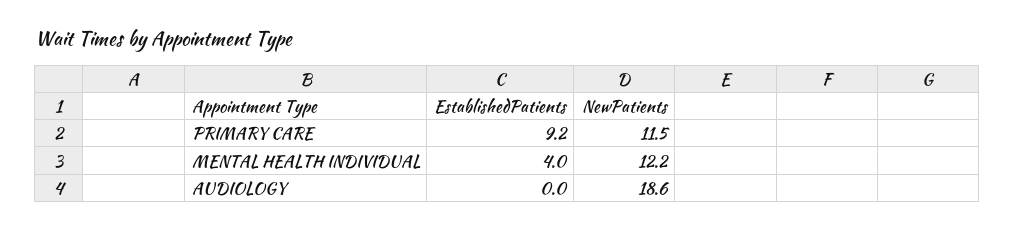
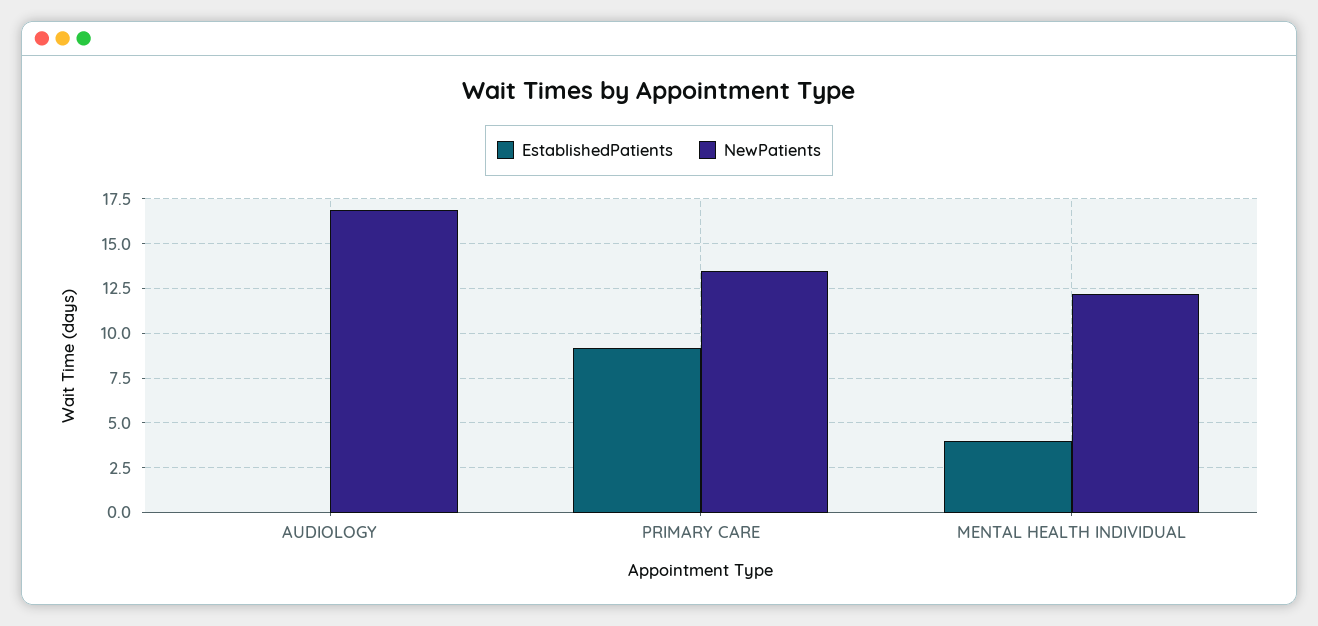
NewPatients, PRIMARY CARE: 11.5 -> 13.5
NewPatients, AUDIOLOGY: 18.6 -> 17

